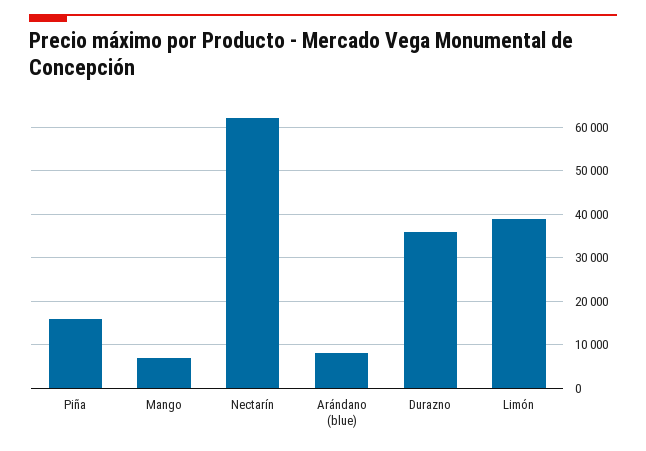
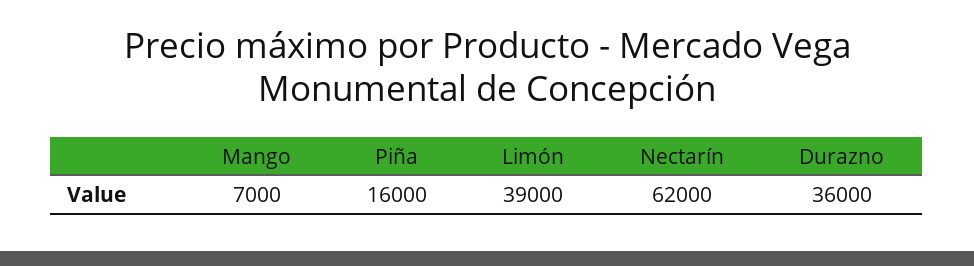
Arándano (blue): 8000 -> none

